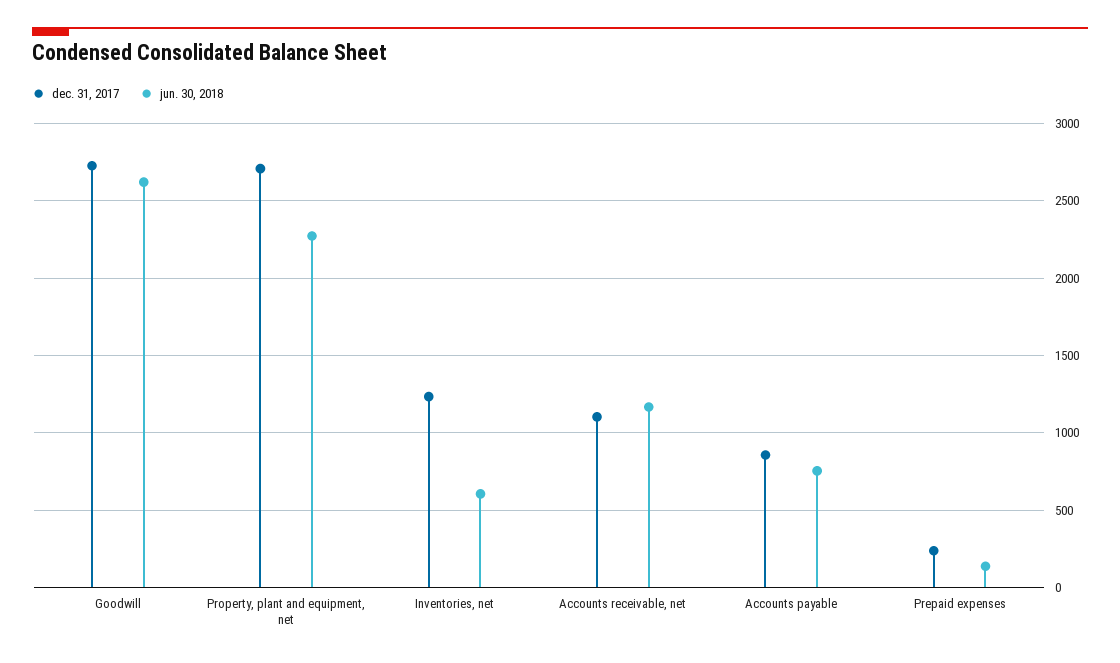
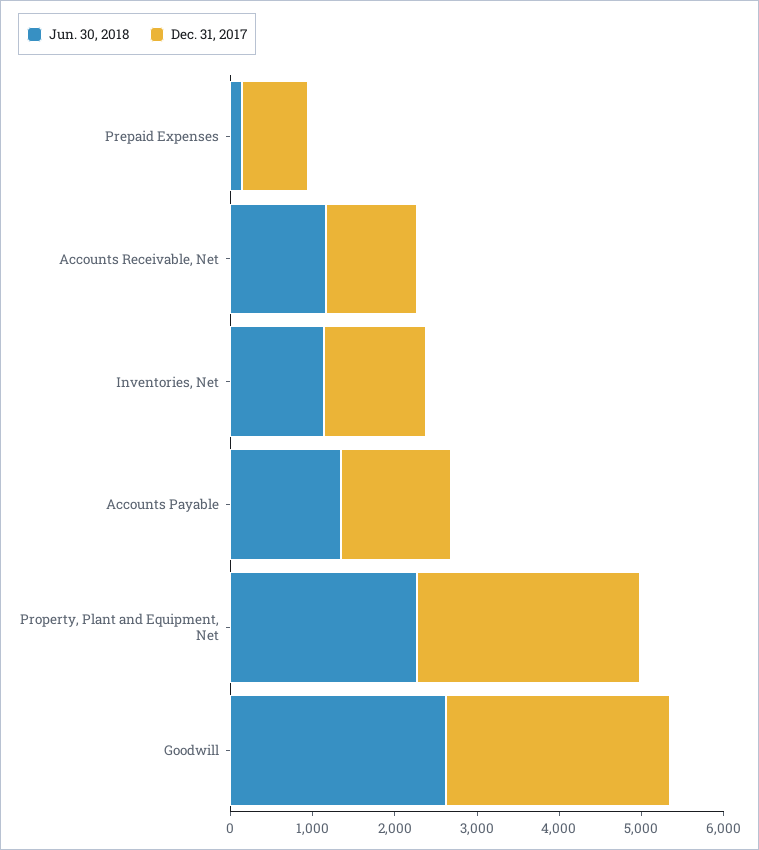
jun. 30, 2018, Inventories, net: 600 -> 1200
dec. 31, 2017, Accounts payable: 850 -> 1400
jun. 30, 2018, Accounts payable: 750 -> 1400
dec. 31, 2017, Prepaid expenses: 250 -> 800

